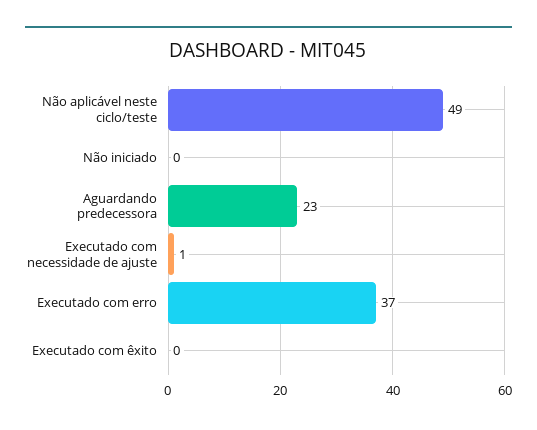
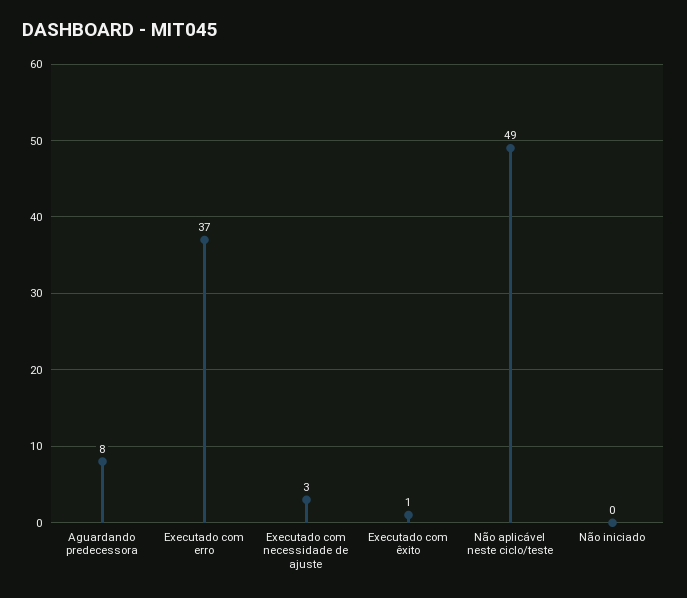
Aguardando predecessora: 23 -> 8
Executado com necessidade de ajuste: 1 -> 3
Executado com êxito: 0 -> 1

